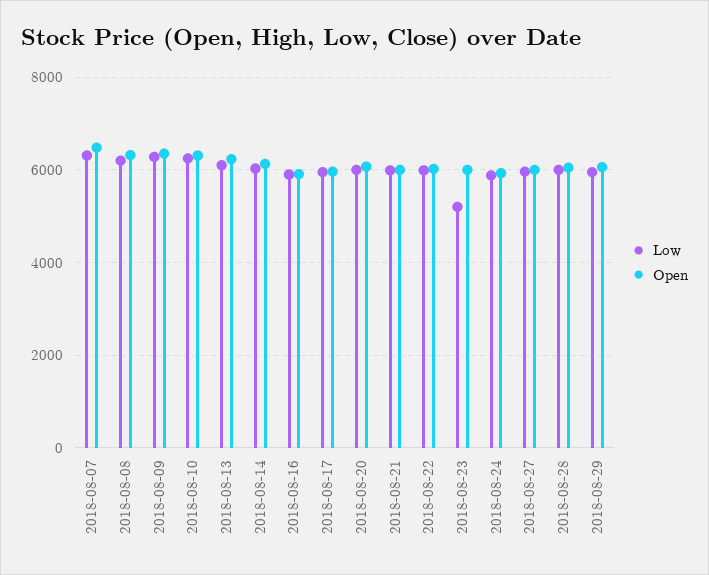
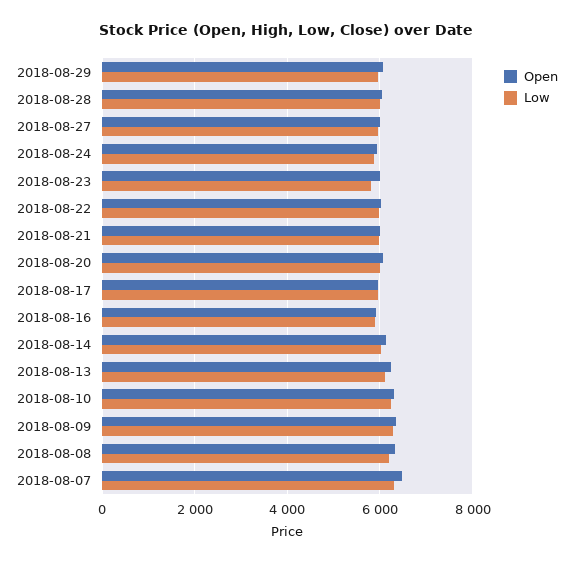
Low, 2018-08-23: 5200 -> 5800

